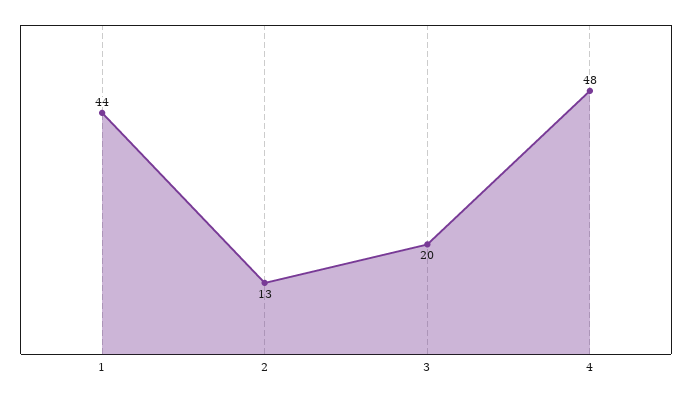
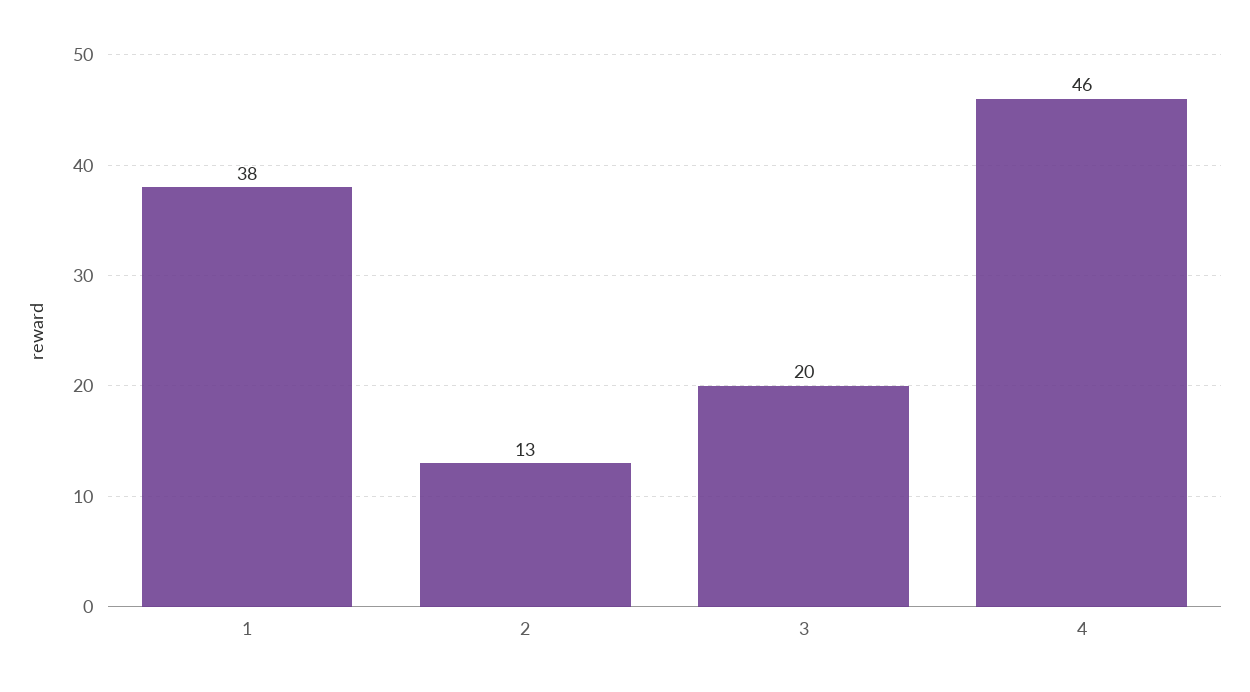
1: 44 -> 38
4: 48 -> 46

